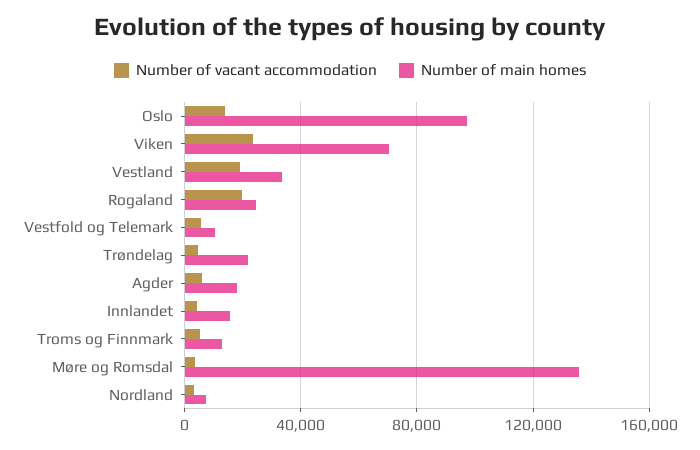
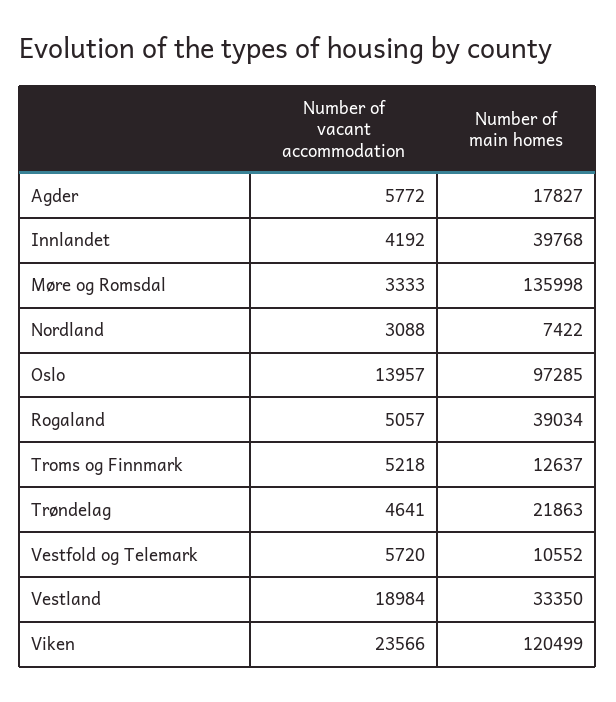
Number of main homes, Viken: 70000 -> 120499
Number of vacant accommodation, Rogaland: 20000 -> 5057
Number of main homes, Rogaland: 25000 -> 39034
Number of main homes, Innlandet: 15000 -> 39768

